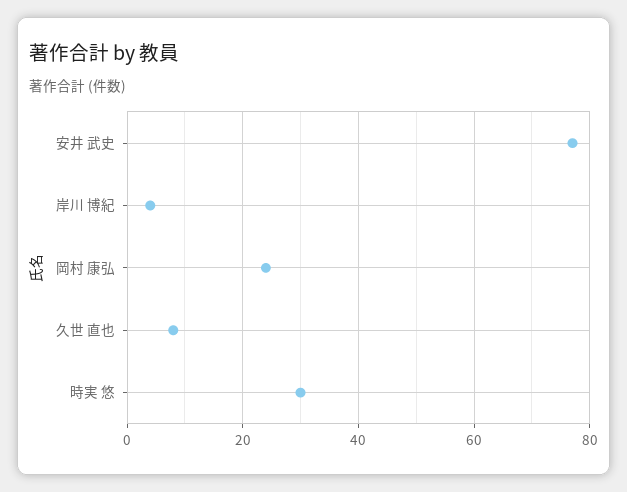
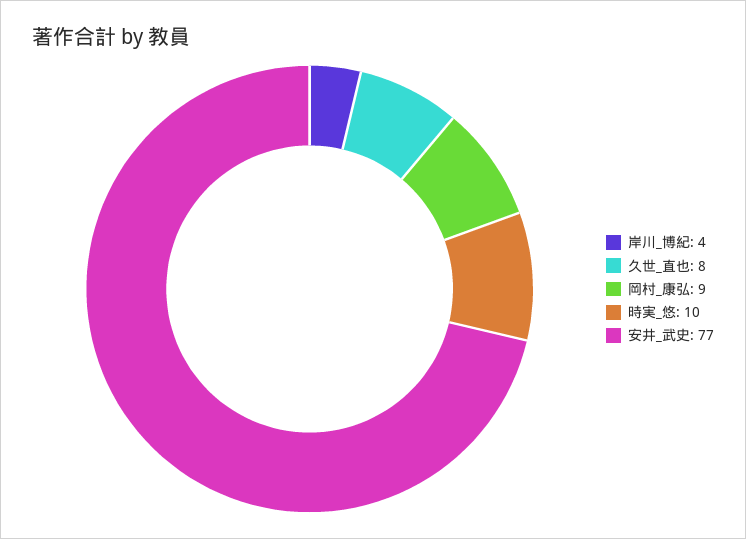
岡村 康弘: 25 -> 9
時実 悠: 30 -> 10

